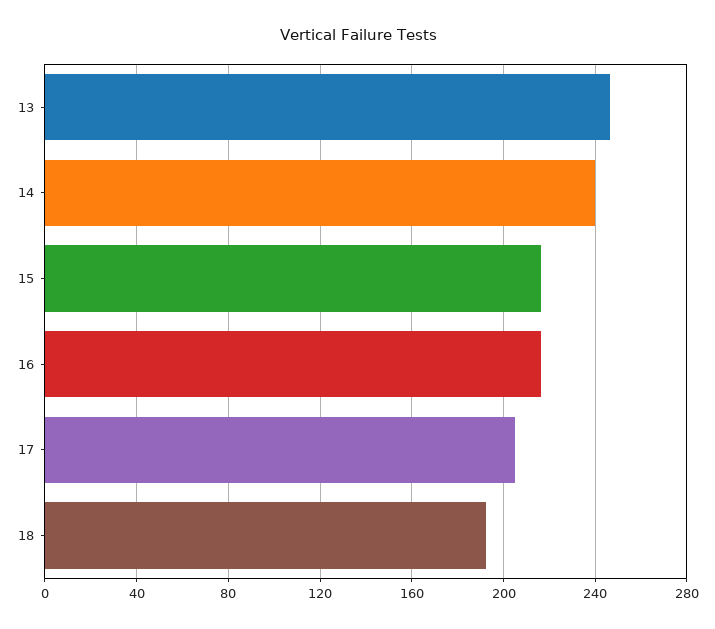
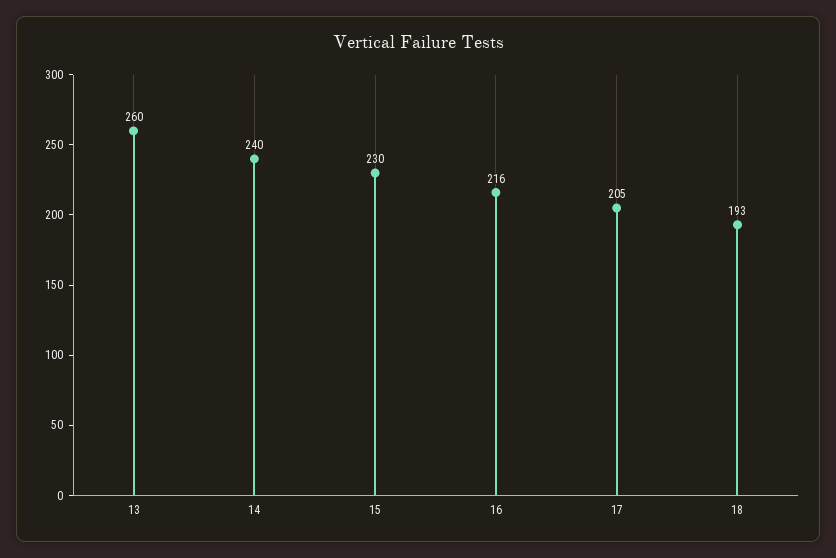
13: 245 -> 260
15: 215 -> 230

